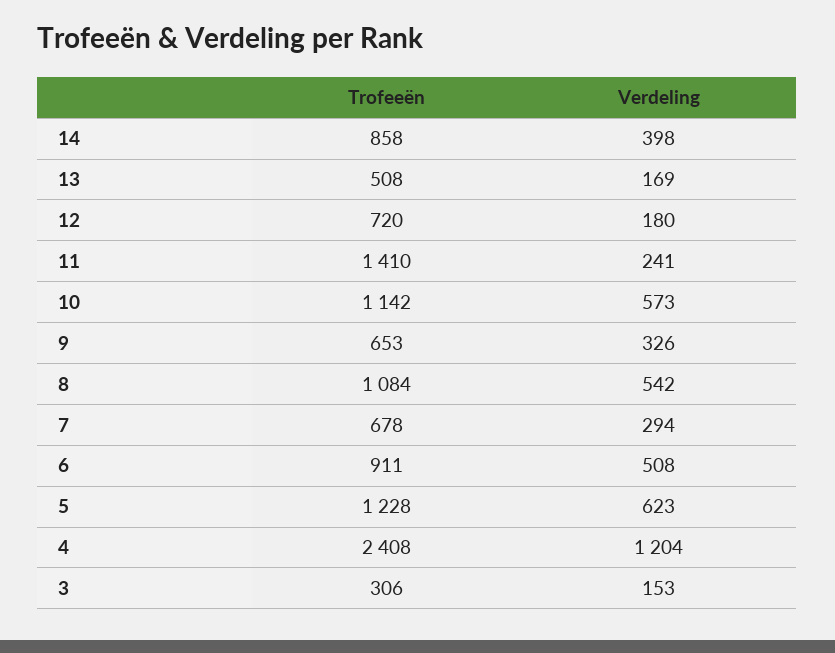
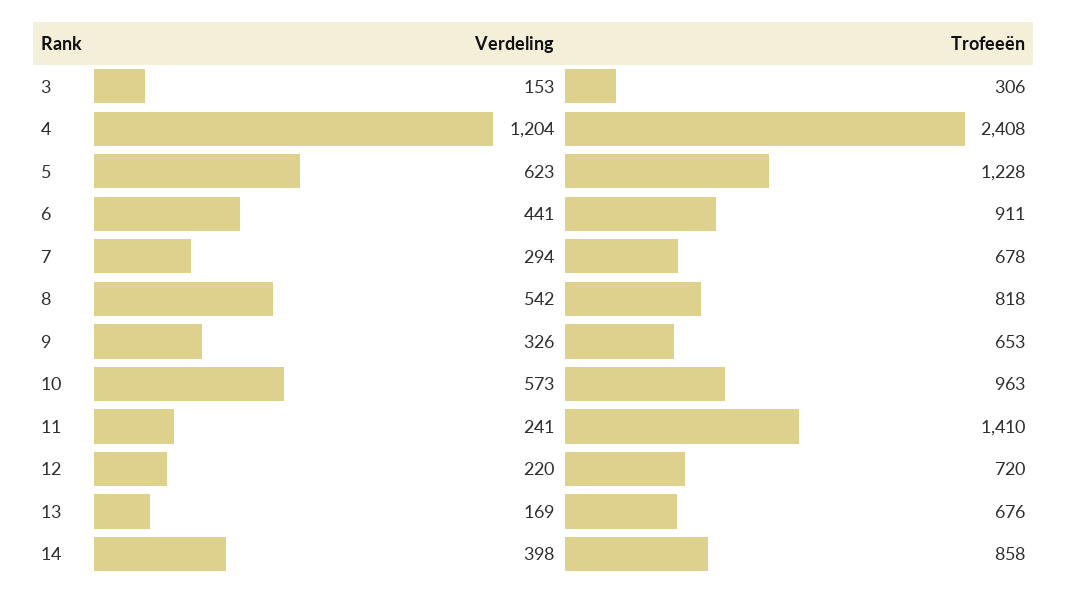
Trofeeën, 13: 508 -> 676
Verdeling, 12: 180 -> 220
Trofeeën, 10: 1142 -> 963
Trofeeën, 8: 1084 -> 818
Verdeling, 6: 508 -> 441

